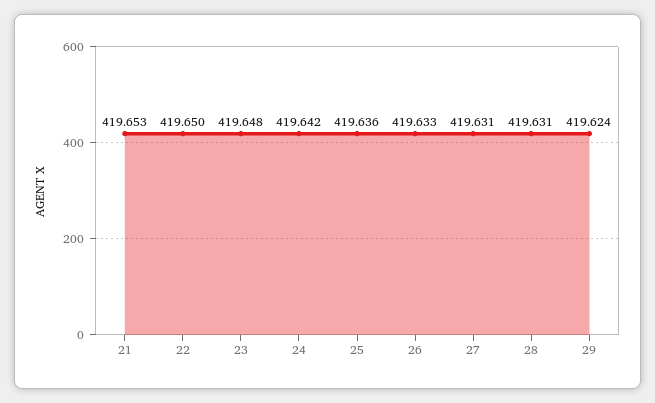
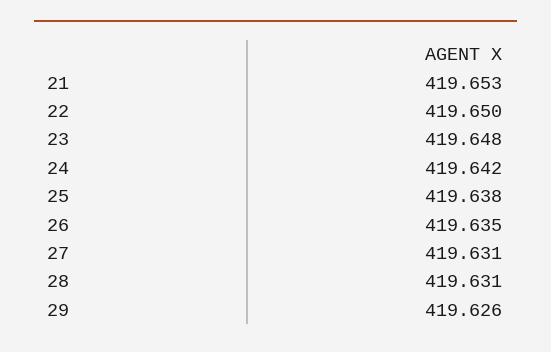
25: 419.636 -> 419.638
26: 419.633 -> 419.635
29: 419.624 -> 419.626

